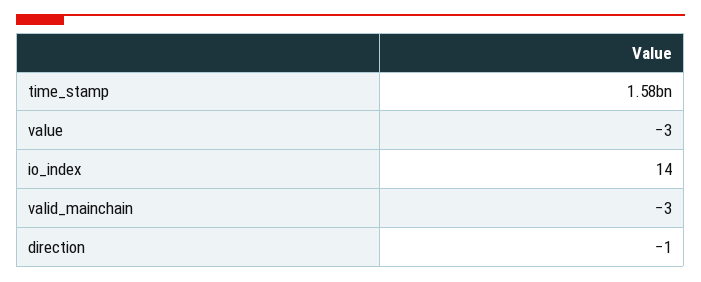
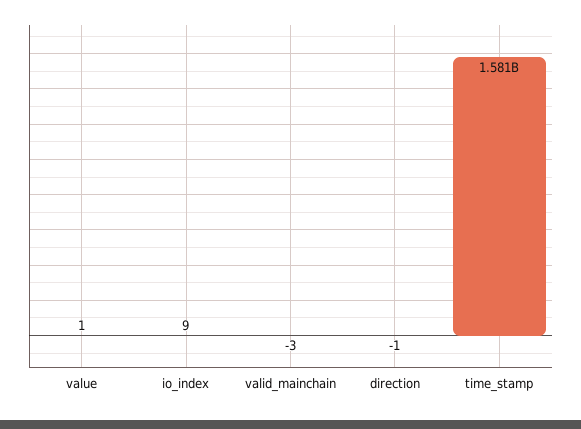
value: -3 -> 1
io_index: 14 -> 9

